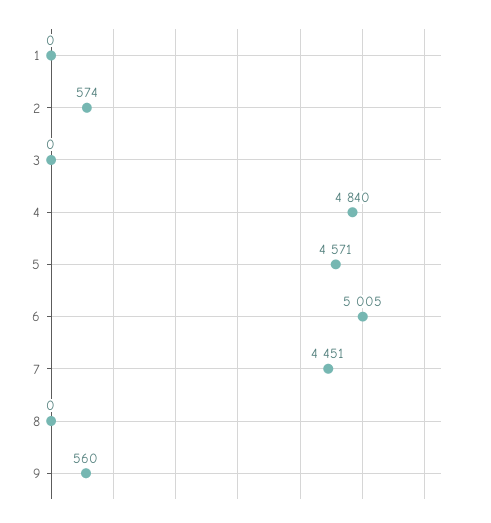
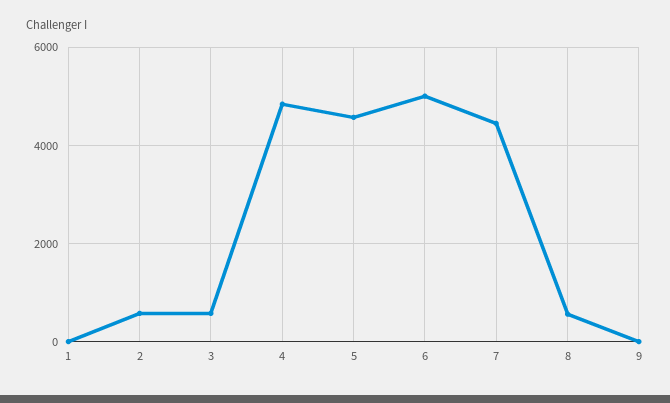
3: 0 -> 600
8: 0 -> 600
9: 560 -> 0

